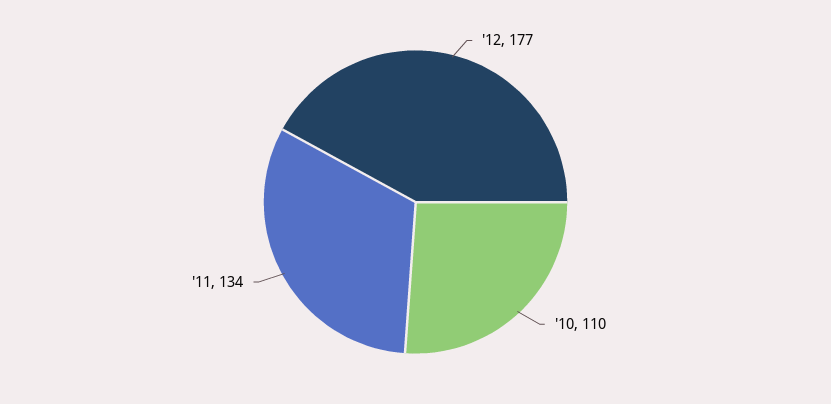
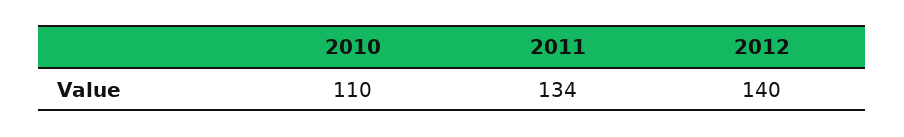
'12: 177 -> 140

